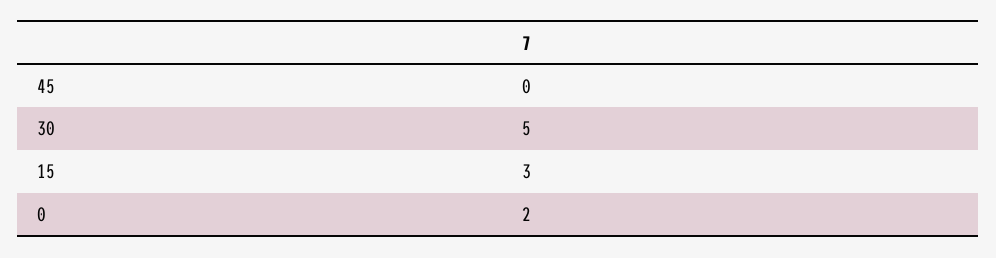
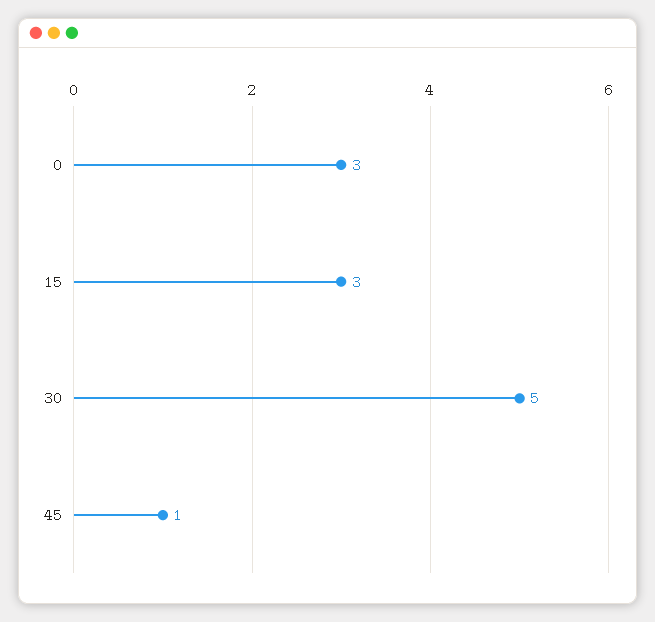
45: 0 -> 1
0: 2 -> 3

